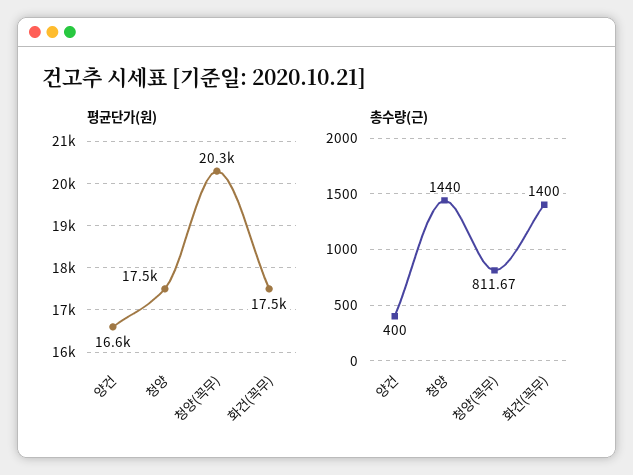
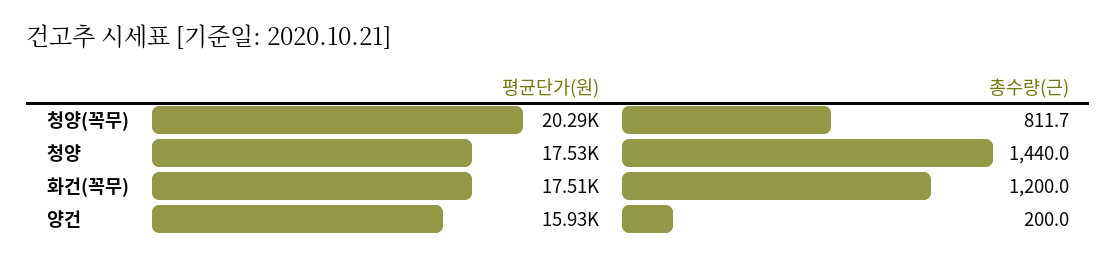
평균단가(원), 양건: 16600 -> 15930
총수량(근), 양건: 400 -> 200
총수량(근), 화건(꼭무): 1400 -> 1200

